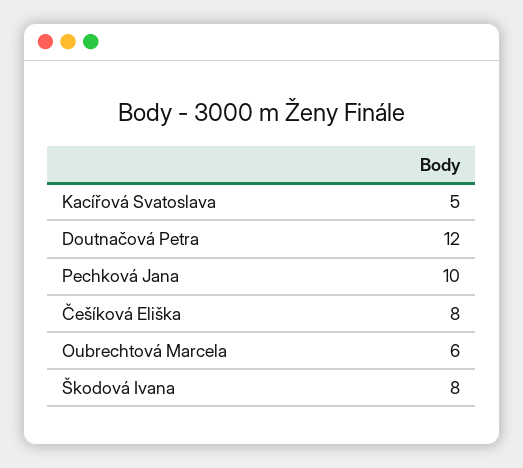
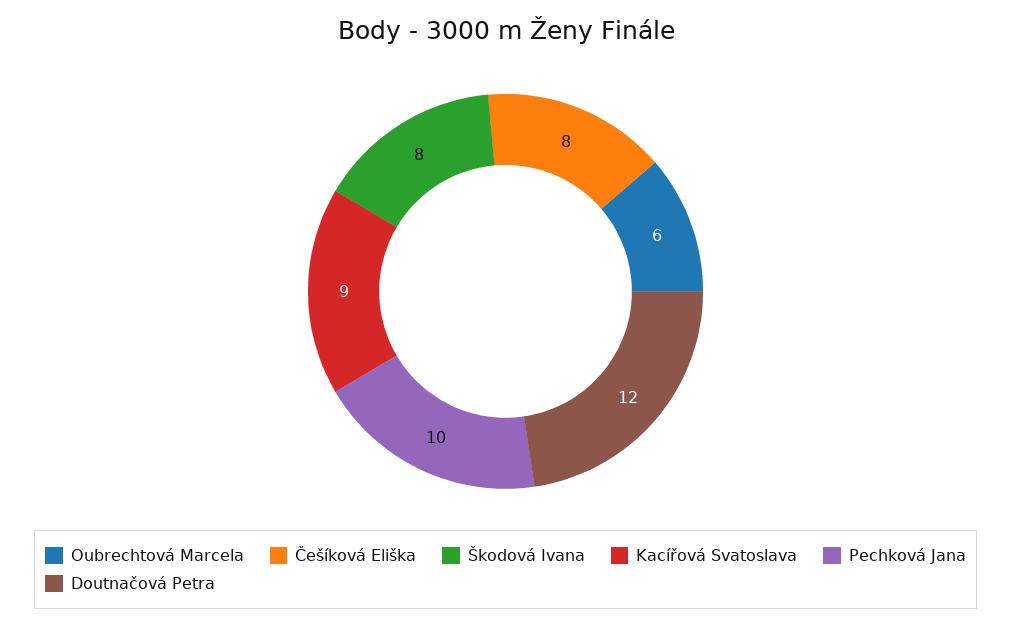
Kacířová Svatoslava: 5 -> 9

